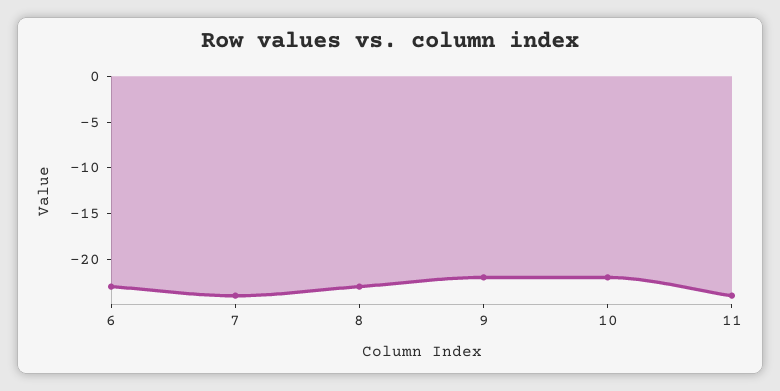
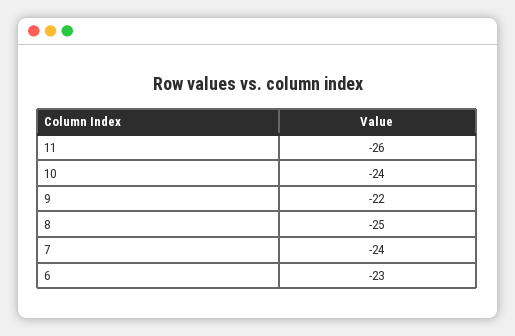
8: -23 -> -25
10: -22 -> -24
11: -24 -> -26

